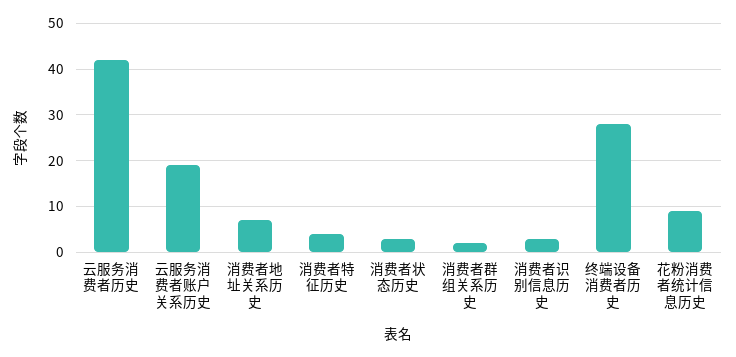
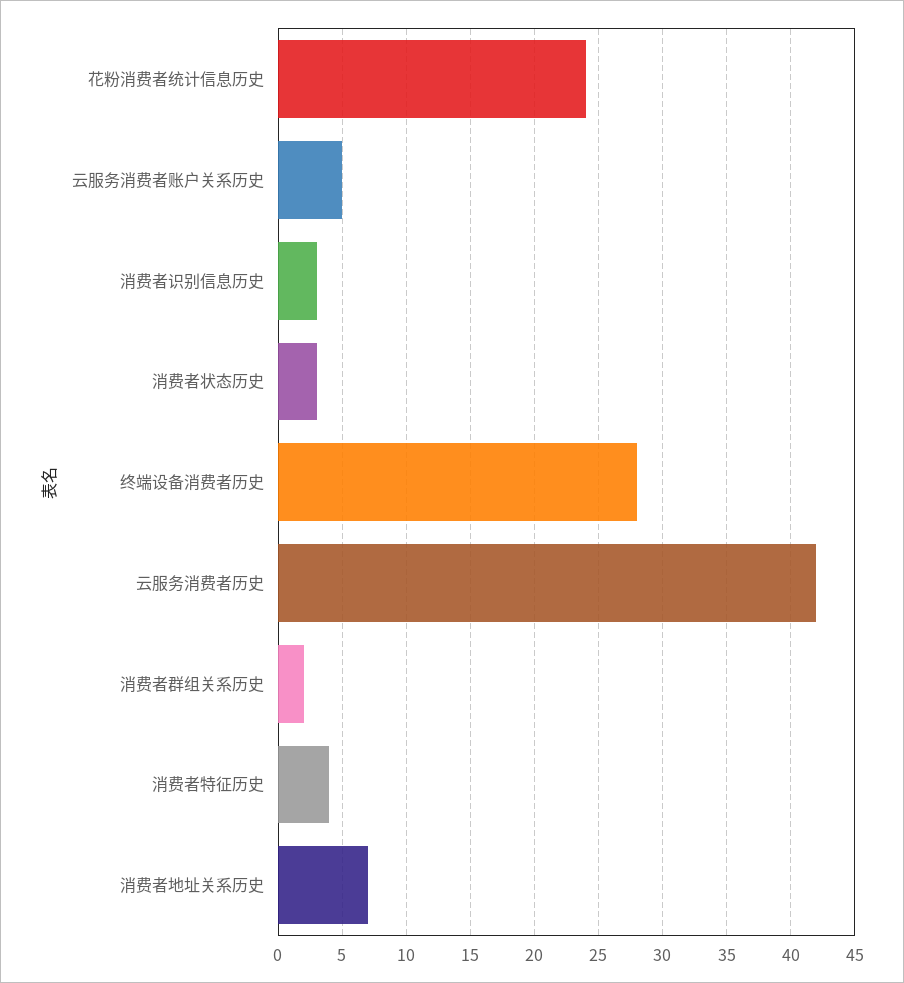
云服务消费者账户关系历史: 20 -> 5
花粉消费者统计信息历史: 10 -> 24

